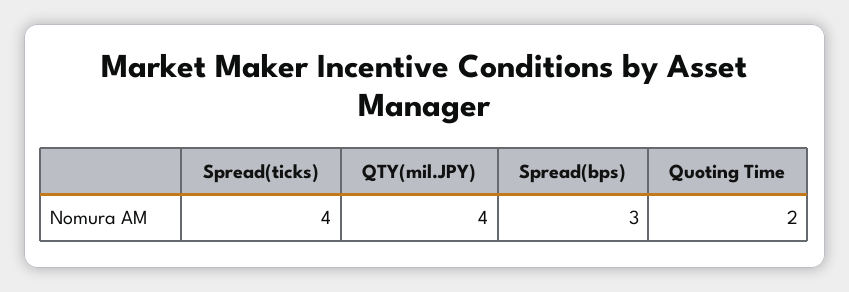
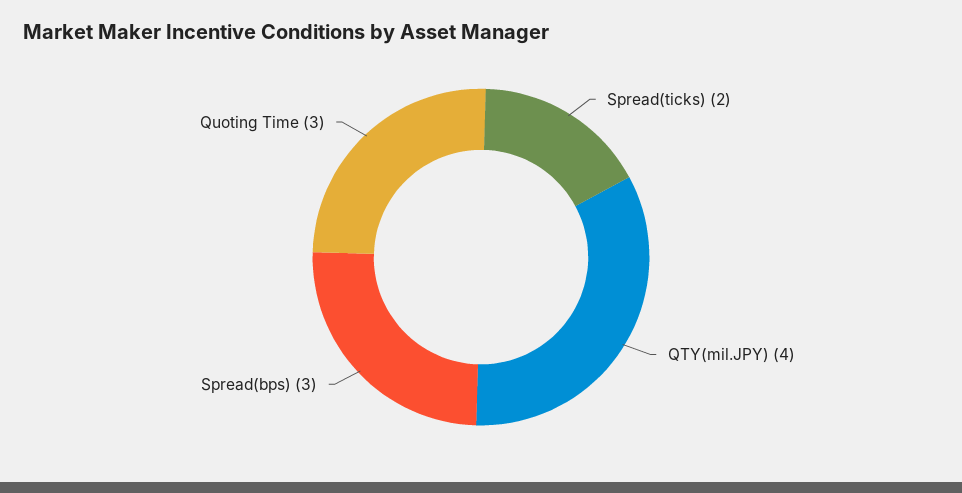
Spread(ticks): 4 -> 2
Quoting Time: 2 -> 3

